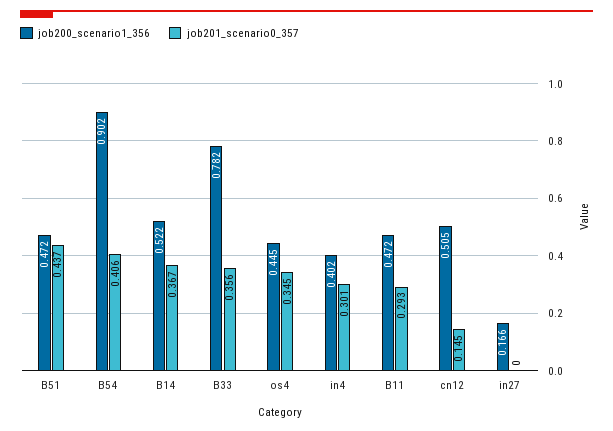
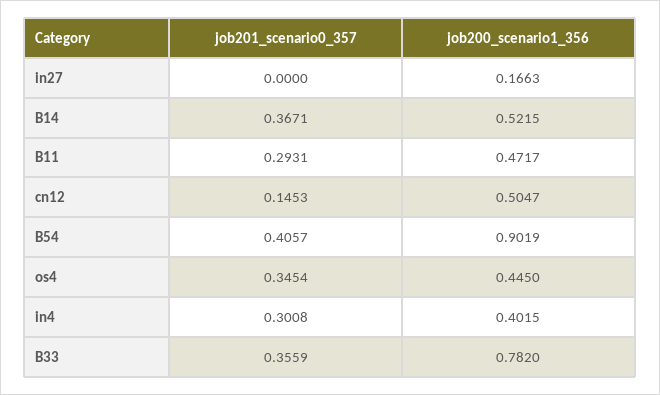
job200_scenario1_356, B51: 0.472 -> none
job201_scenario0_357, B51: 0.437 -> none

